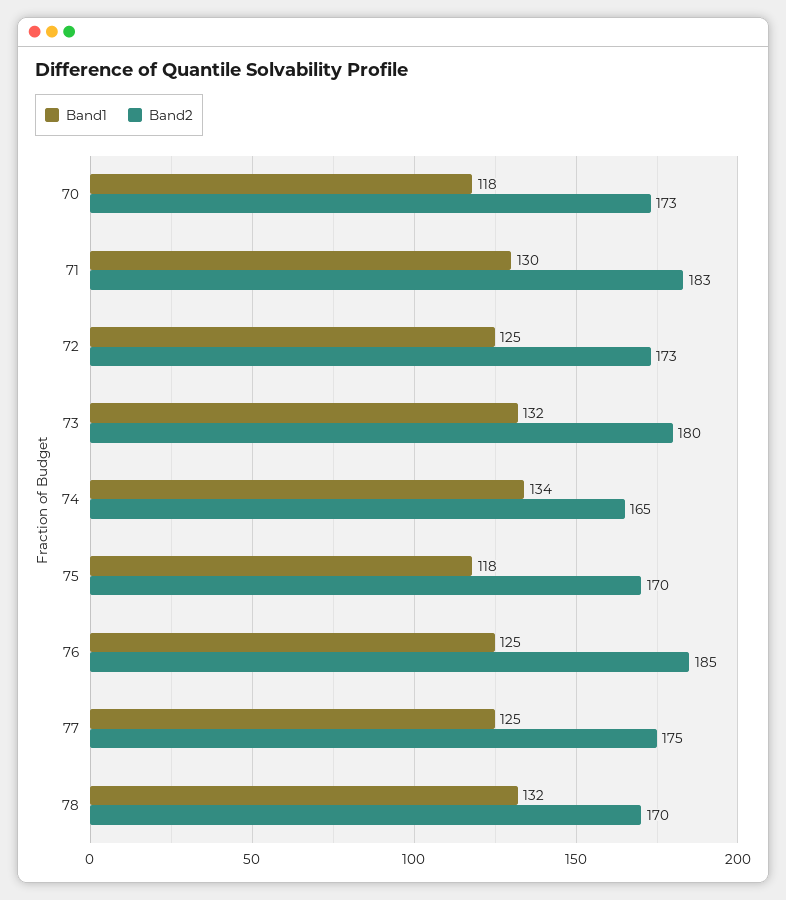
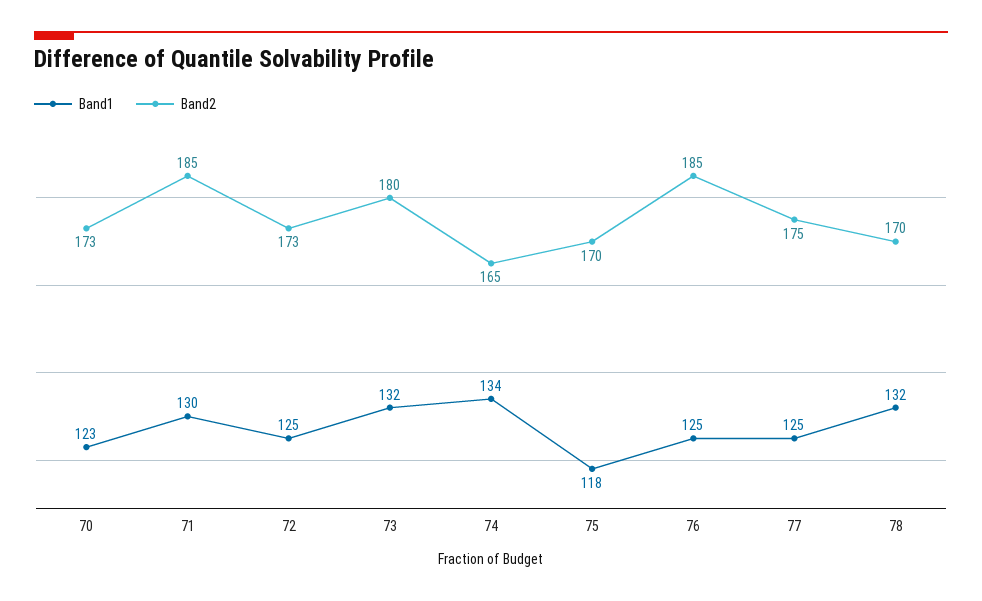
Band1, 70: 118 -> 123
Band2, 71: 183 -> 185

